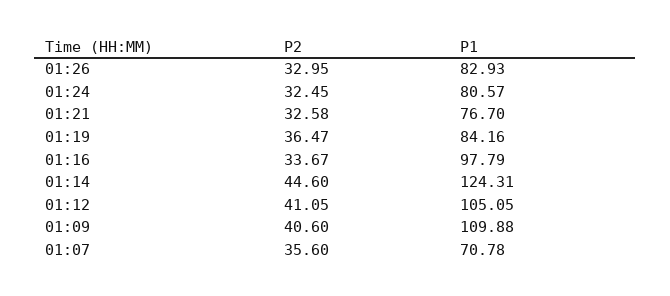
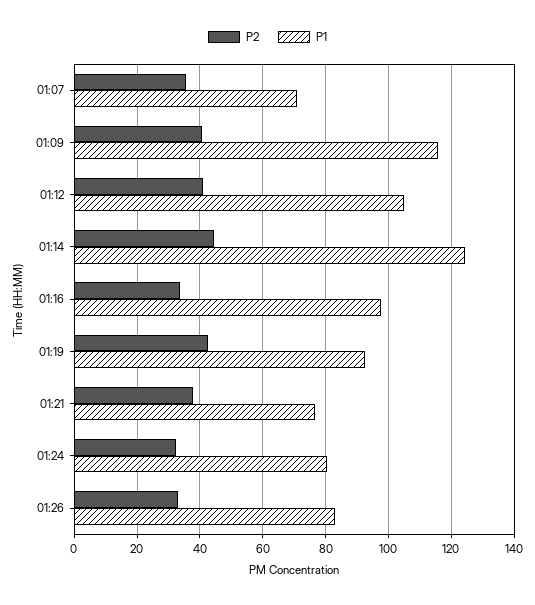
P2, 01:21: 32.58 -> 38
P2, 01:19: 36.47 -> 42
P1, 01:19: 84.16 -> 92
P1, 01:09: 109.88 -> 116

